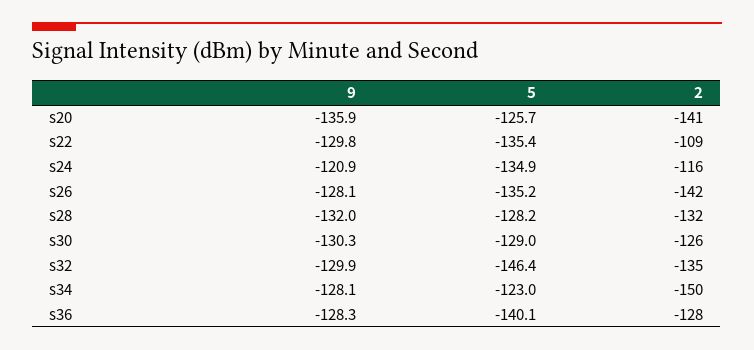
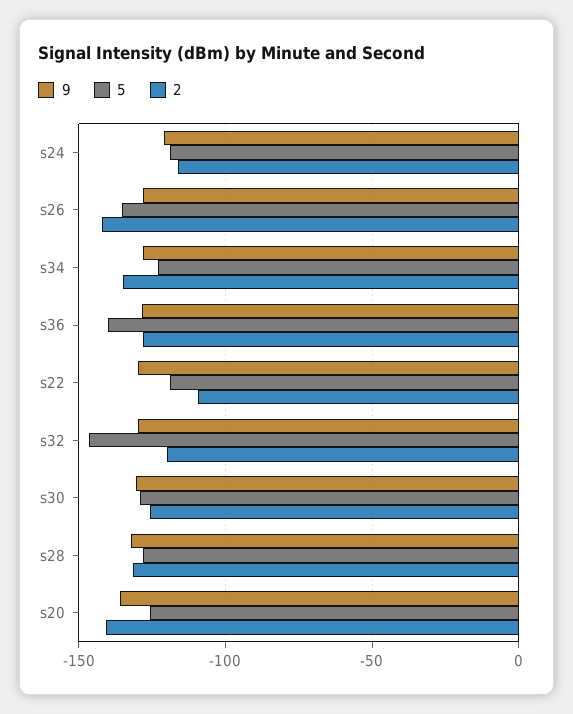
5, s22: -135.4 -> -120
5, s24: -134.9 -> -120
2, s32: -135 -> -120
2, s34: -150 -> -135

